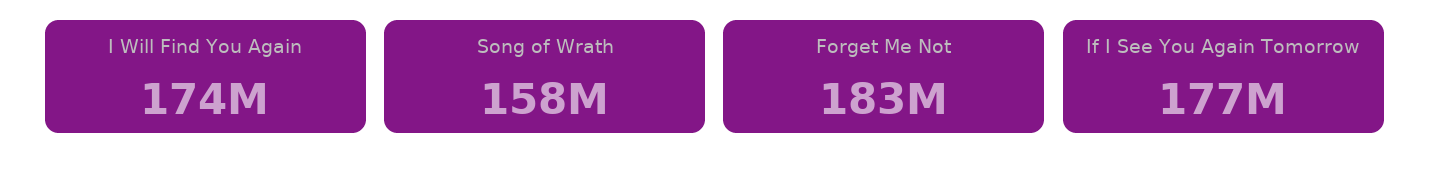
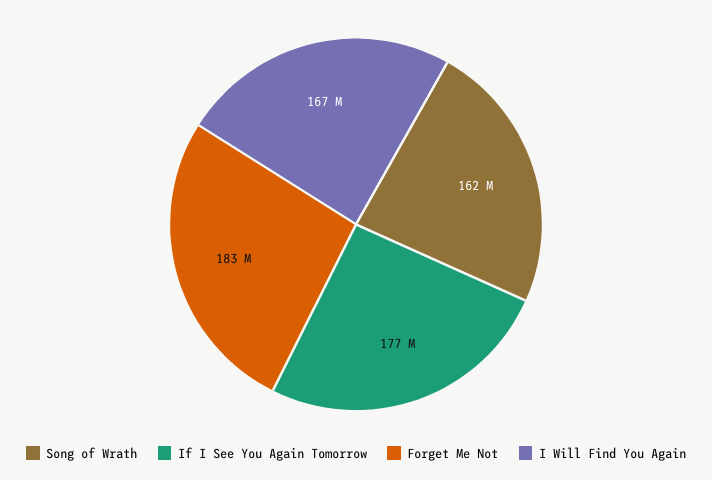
I Will Find You Again: 174000000 -> 167000000
Song of Wrath: 158000000 -> 162000000

